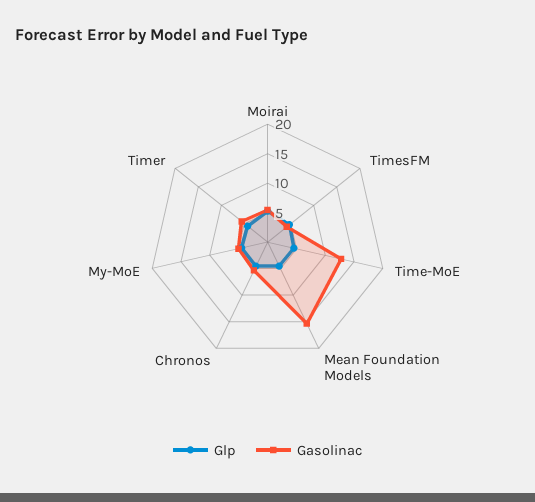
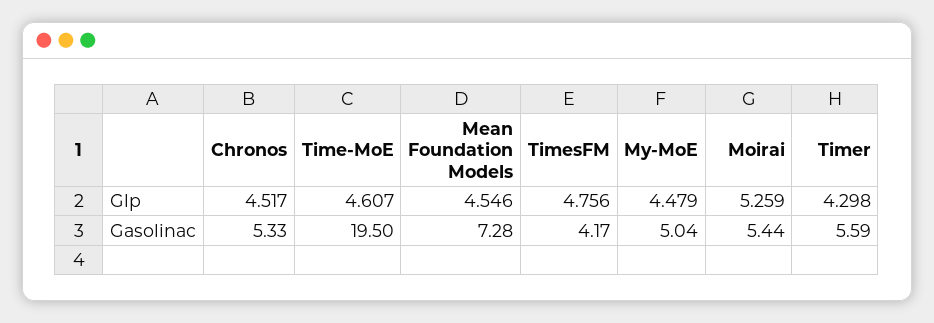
Gasolinac, Time-MoE: 12.5 -> 19.5
Gasolinac, Mean Foundation Models: 15 -> 7.28

